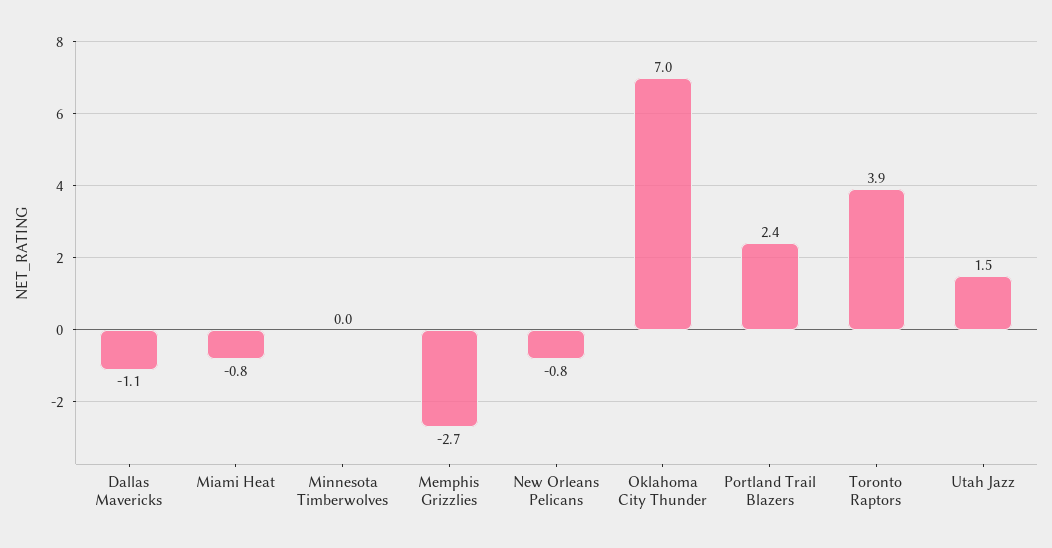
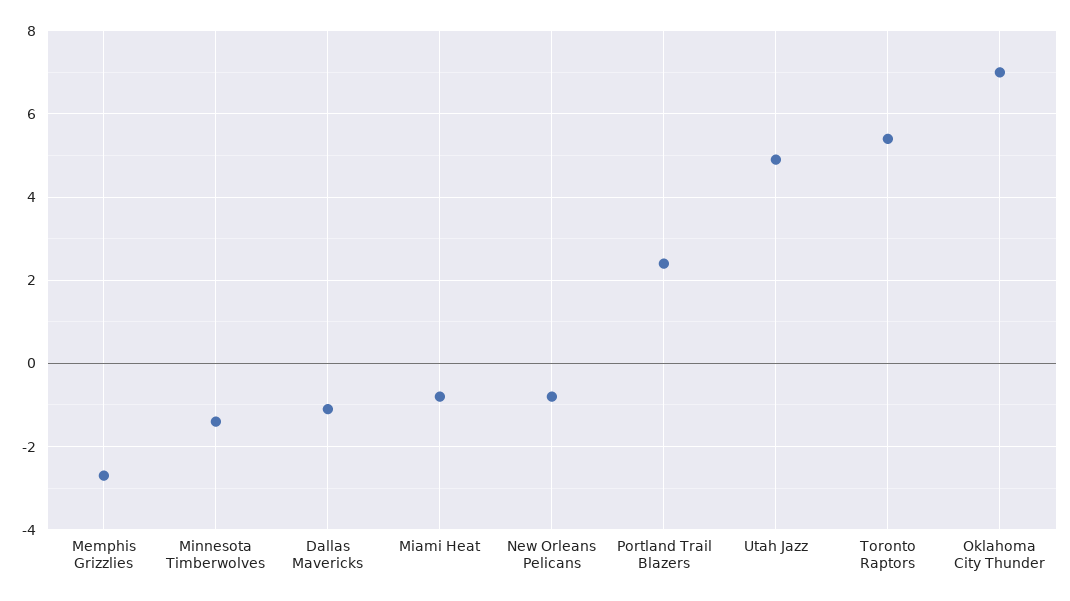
Minnesota Timberwolves: 0 -> -1.5
Toronto Raptors: 3.9 -> 5.5
Utah Jazz: 1.5 -> 5

